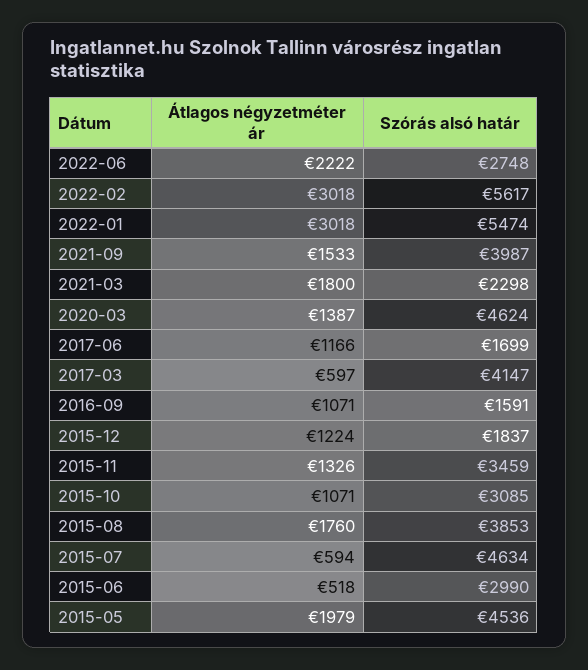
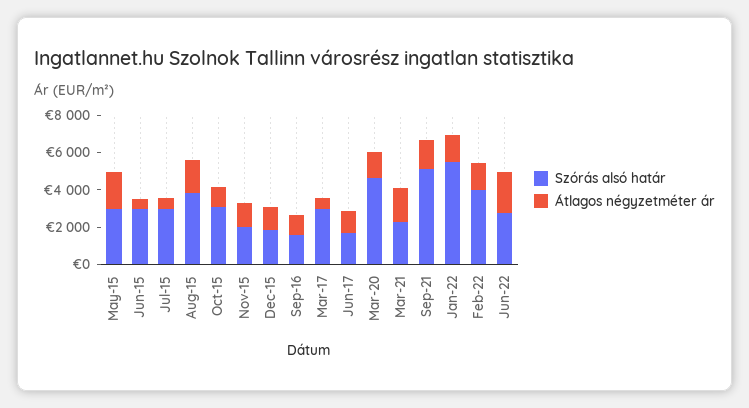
Átlagos négyzetméter ár, 2022-02: 3018 -> 1500
Szórás alsó határ, 2022-02: 5617 -> 4000
Átlagos négyzetméter ár, 2022-01: 3018 -> 1500
Szórás alsó határ, 2021-09: 3987 -> 5000
Szórás alsó határ, 2017-03: 4147 -> 3000
Szórás alsó határ, 2015-11: 3459 -> 2000
Szórás alsó határ, 2015-07: 4634 -> 3000
Szórás alsó határ, 2015-05: 4536 -> 3000

